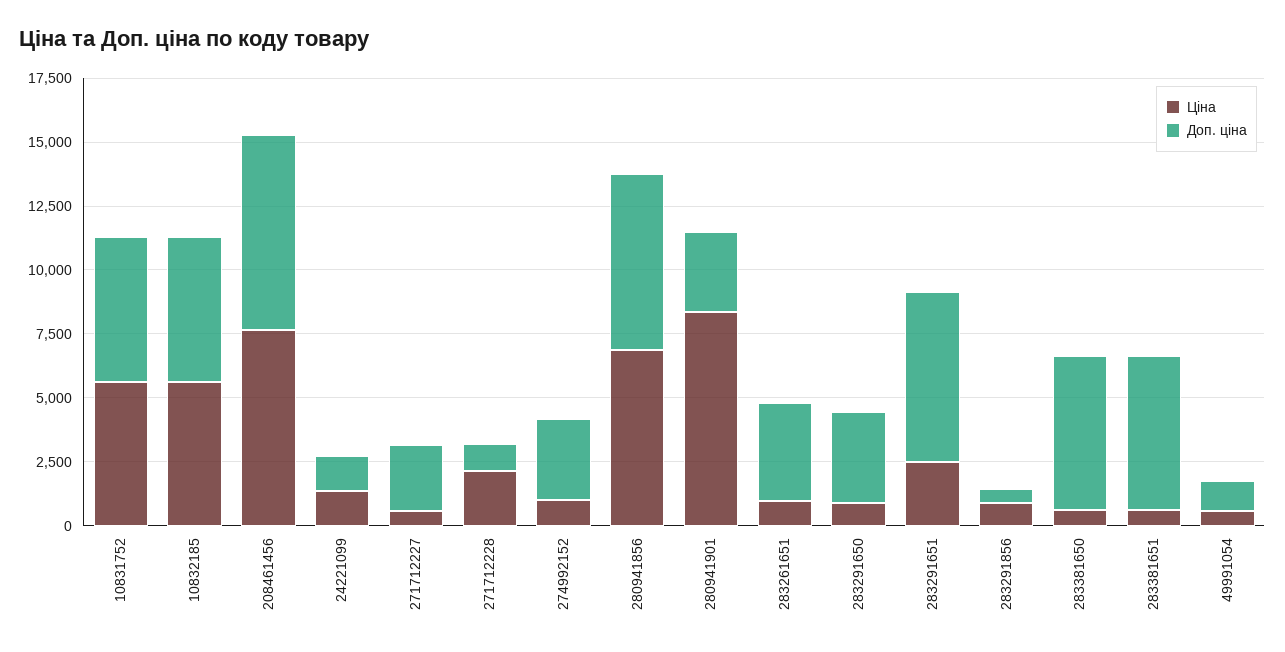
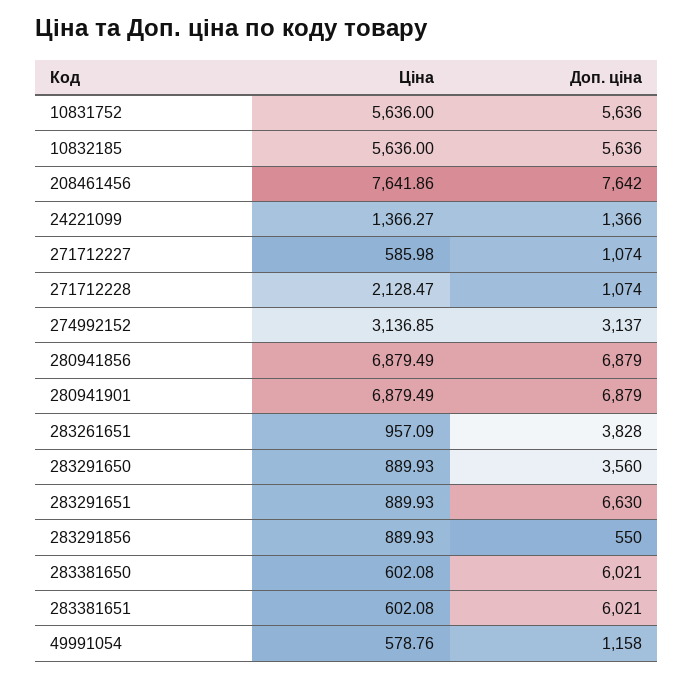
Доп. ціна, 271712227: 2500 -> 1074
Ціна, 274992152: 1000 -> 3136.85
Ціна, 280941901: 8500 -> 6879.49
Доп. ціна, 280941901: 3000 -> 6879
Ціна, 283291651: 2500 -> 889.93

